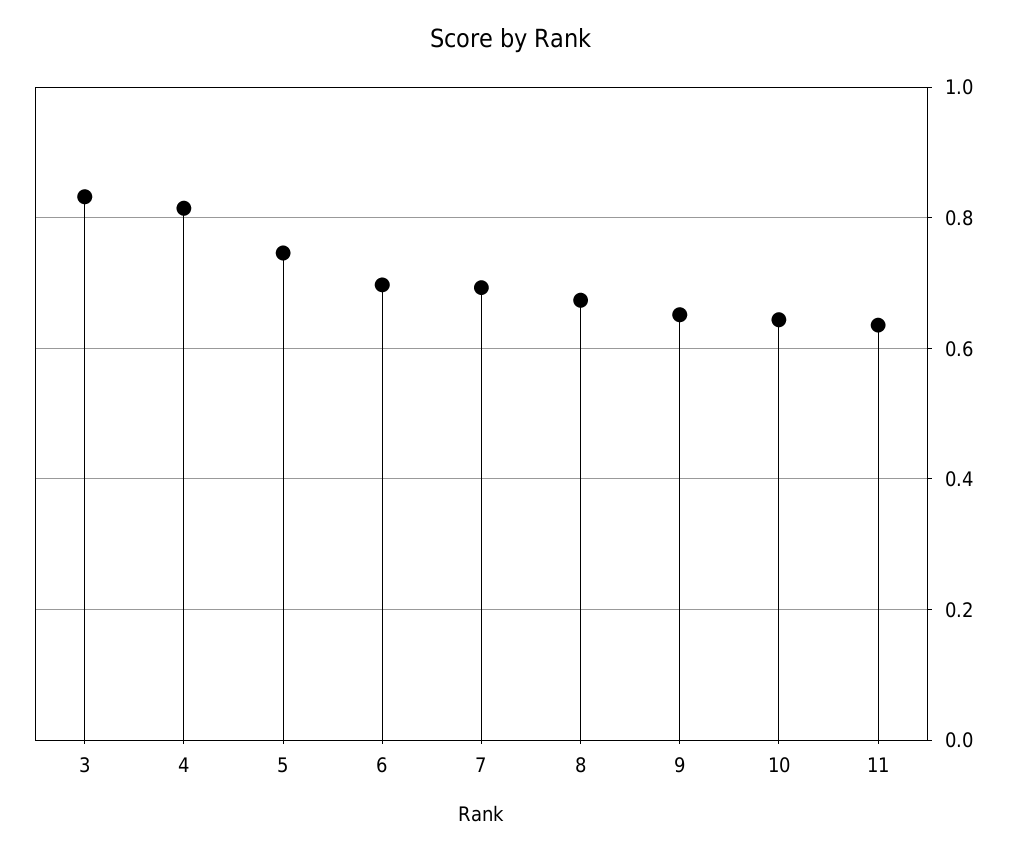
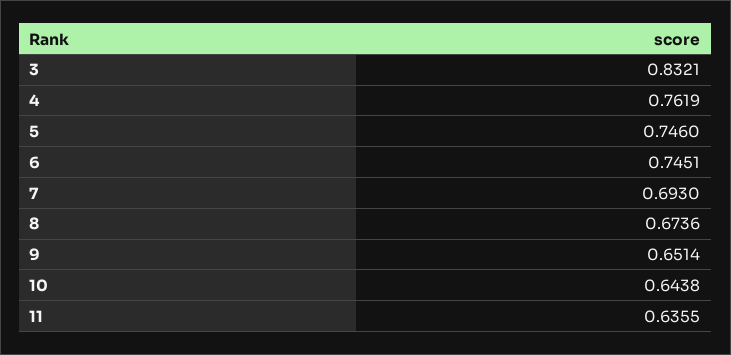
4: 0.82 -> 0.7619
6: 0.7 -> 0.7451

